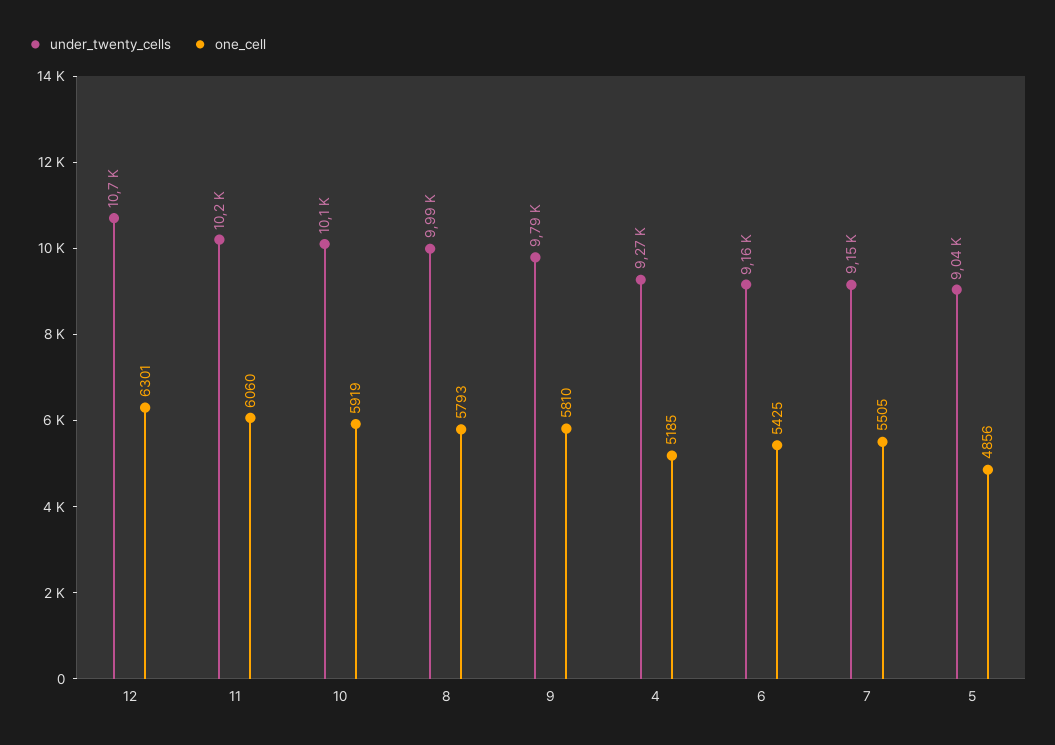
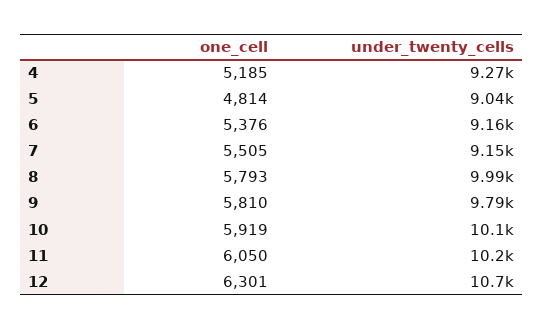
one_cell, 11: 6060 -> 6050
one_cell, 6: 5425 -> 5376
one_cell, 5: 4856 -> 4814

